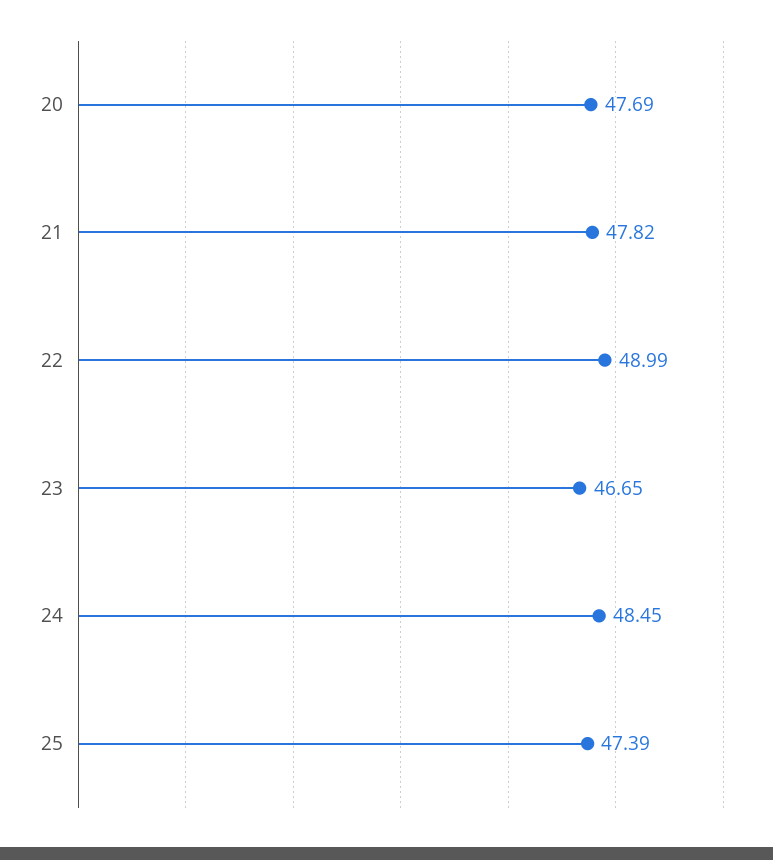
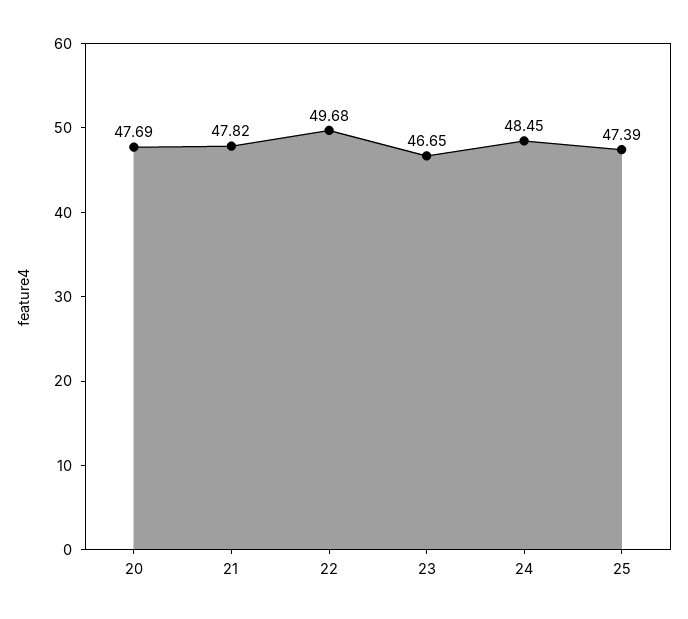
22: 48.99 -> 49.68

